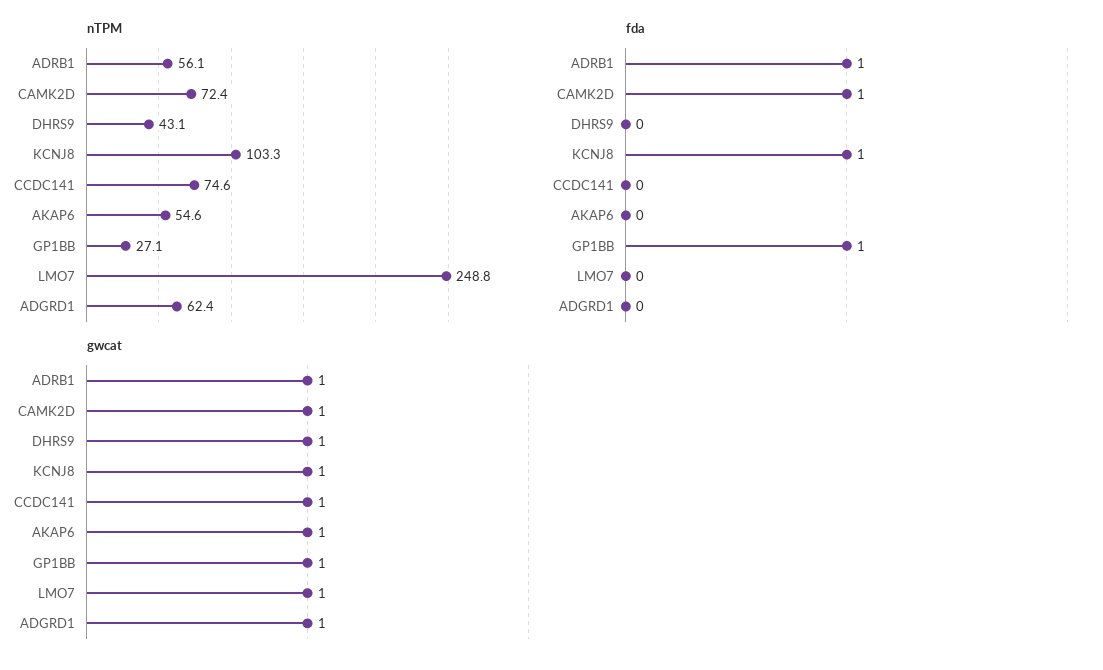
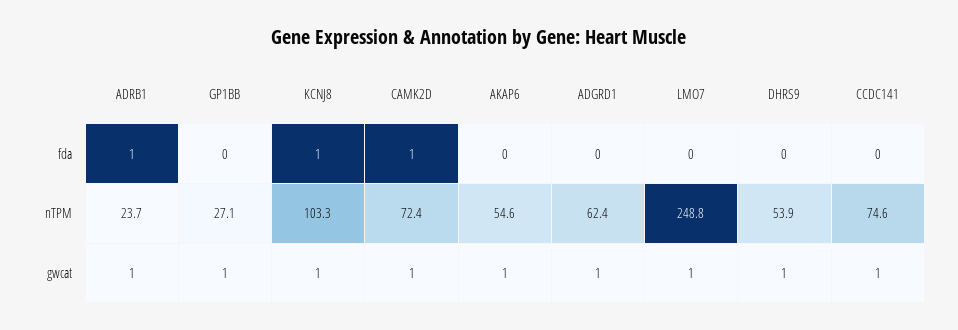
nTPM, ADRB1: 56.1 -> 23.7
nTPM, DHRS9: 43.1 -> 53.9
fda, GP1BB: 1 -> 0

